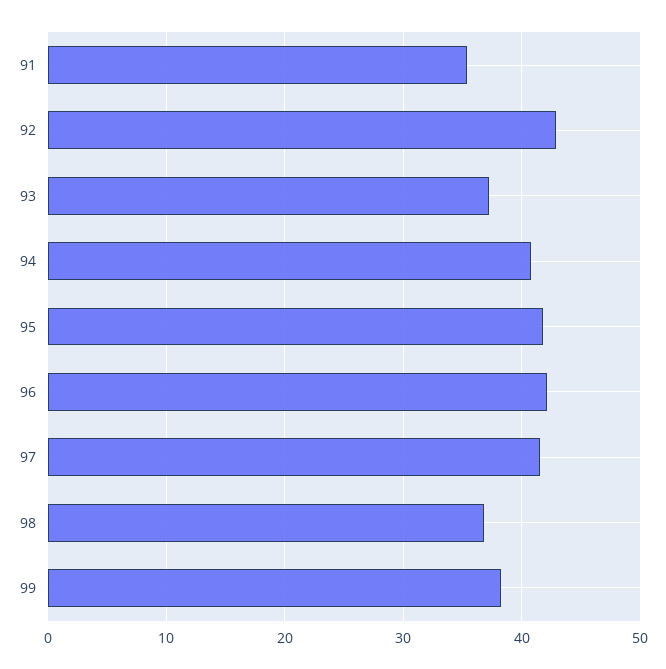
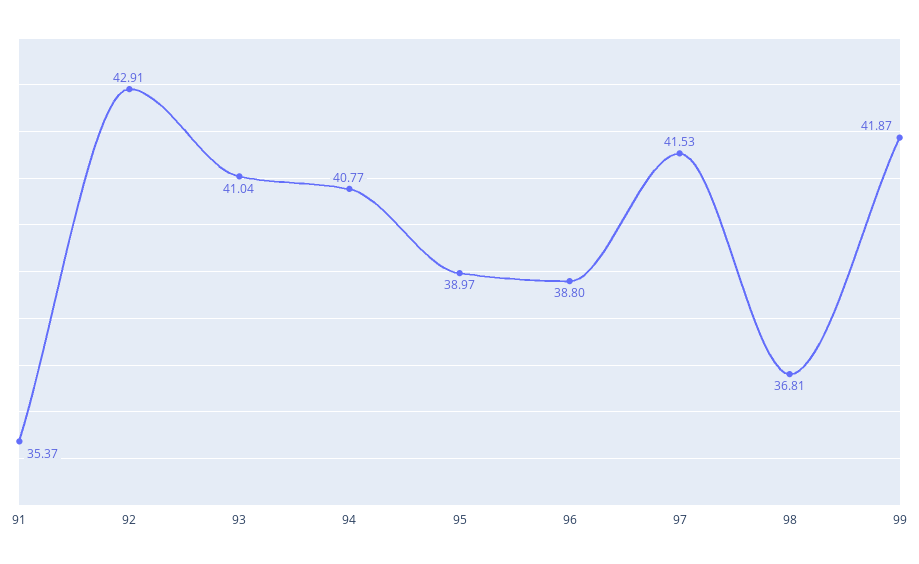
93: 37 -> 41.04
95: 42 -> 38.97
96: 42 -> 38.8
99: 38 -> 41.87

